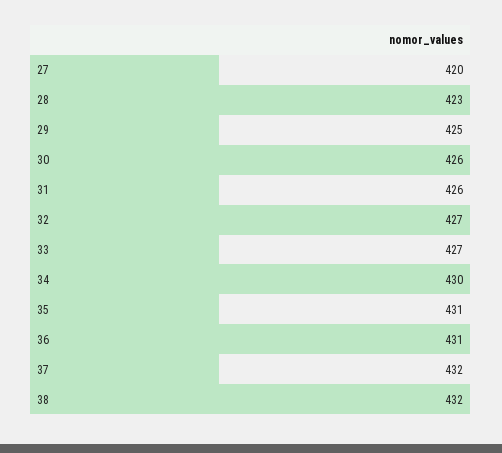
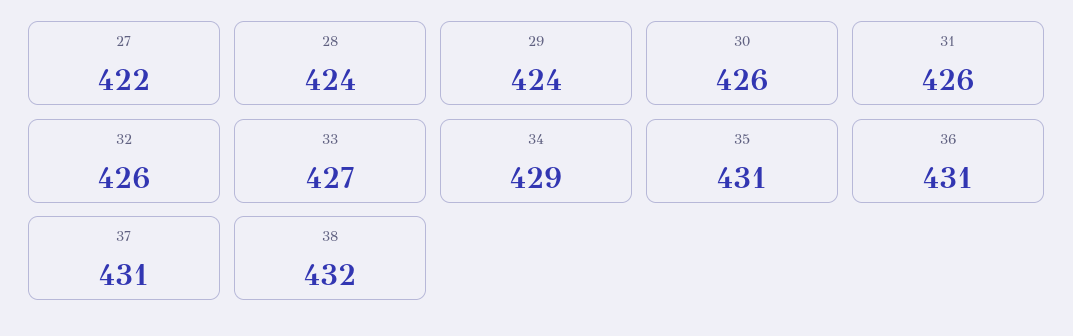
27: 420 -> 422
28: 423 -> 424
29: 425 -> 424
32: 427 -> 426
34: 430 -> 429
37: 432 -> 431

